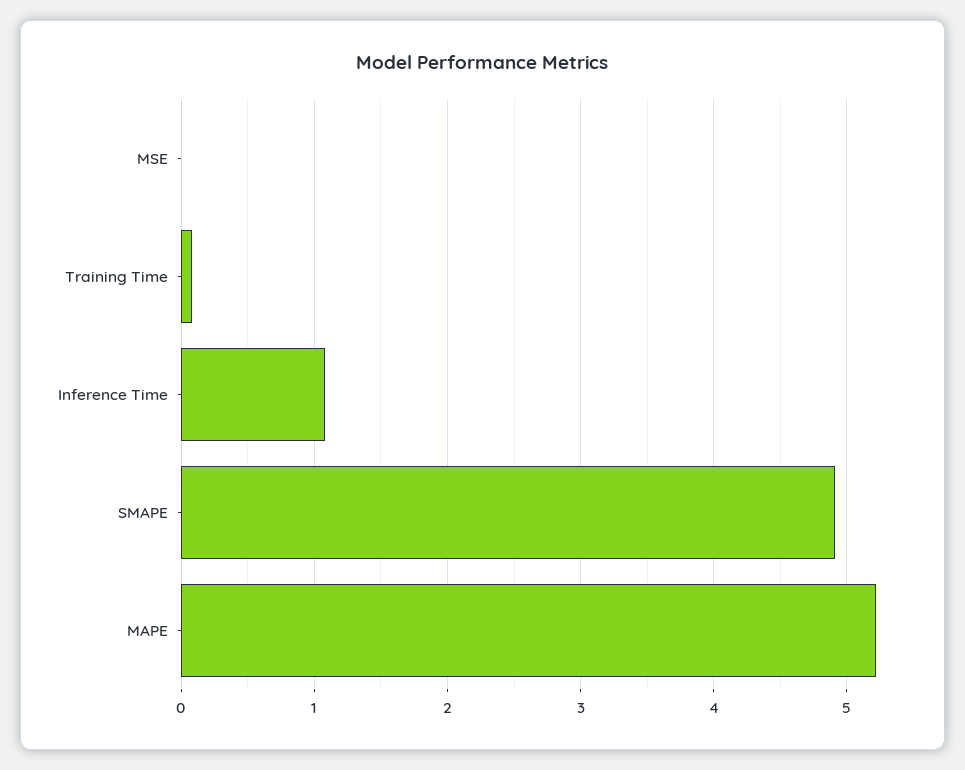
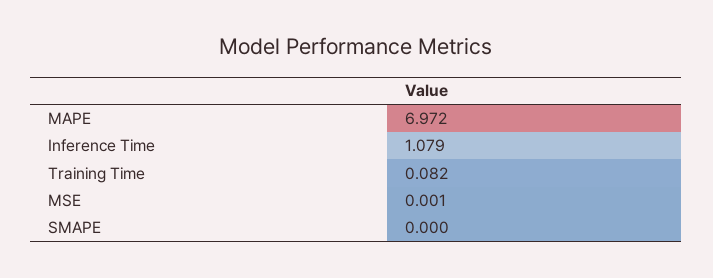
SMAPE: 4.9 -> 0
MAPE: 5.2 -> 6.972

